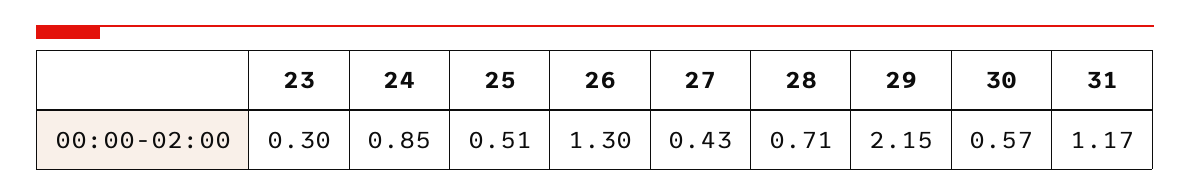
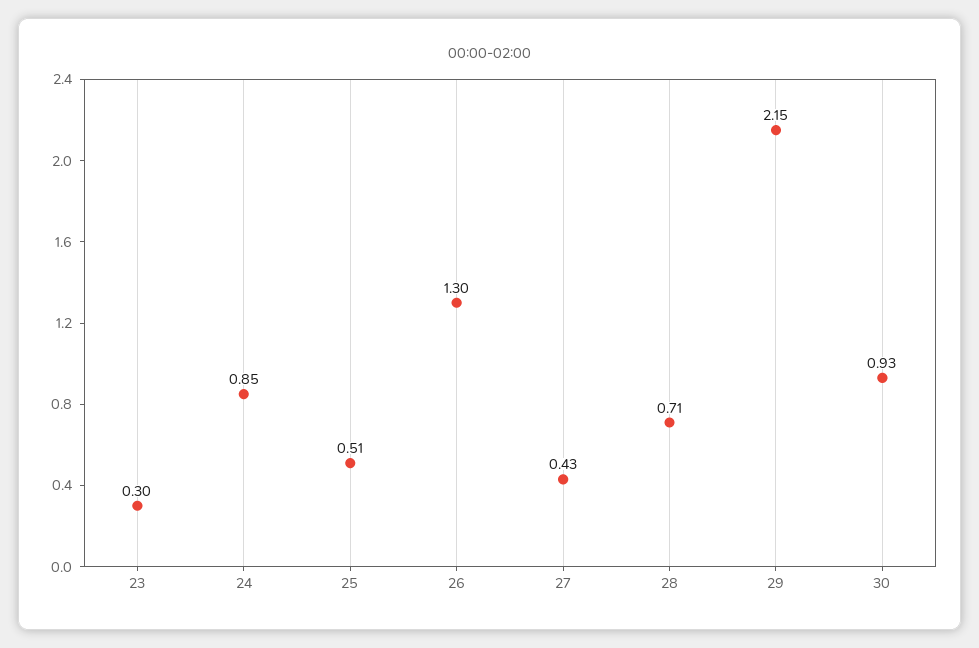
30: 0.57 -> 0.93
31: 1.17 -> none

